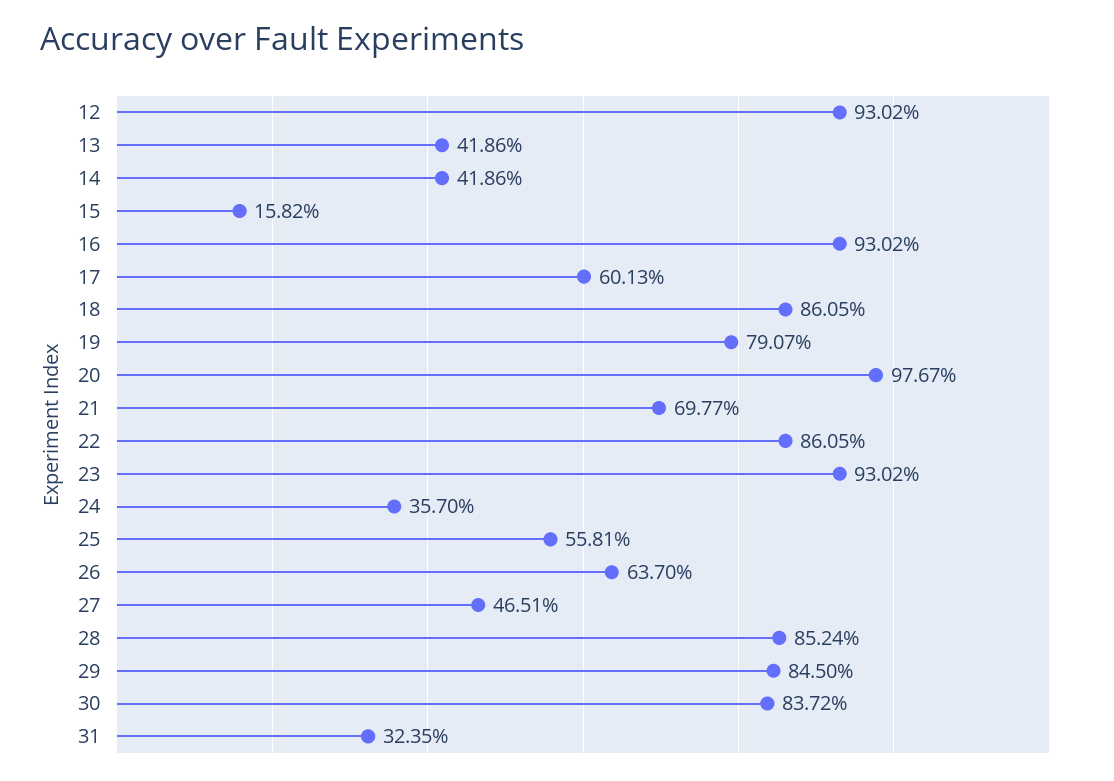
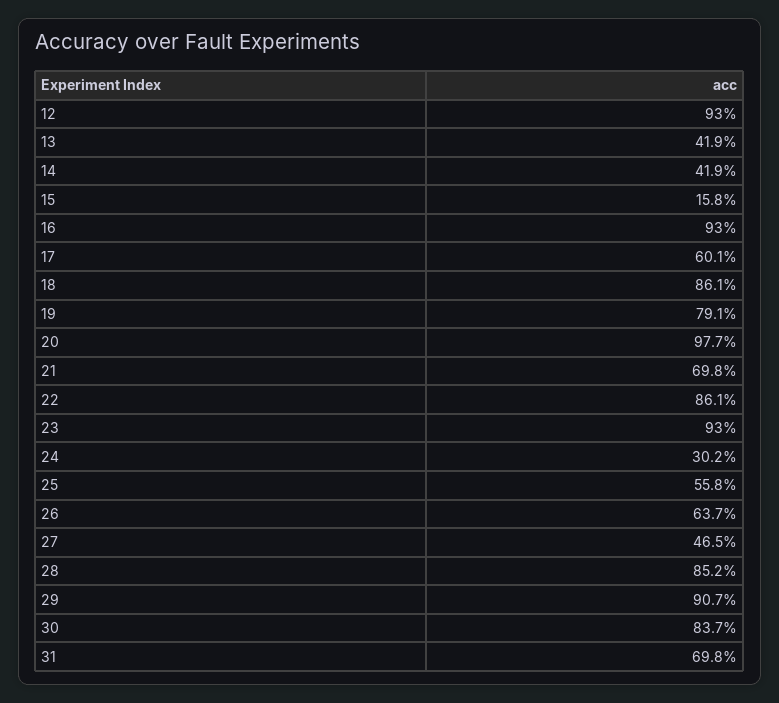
24: 35.7 -> 30.2
29: 84.5 -> 90.7
31: 32.35 -> 69.8

